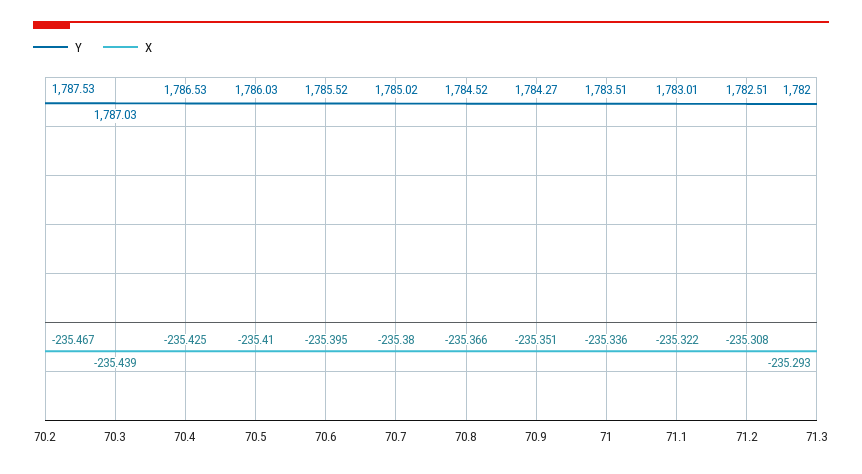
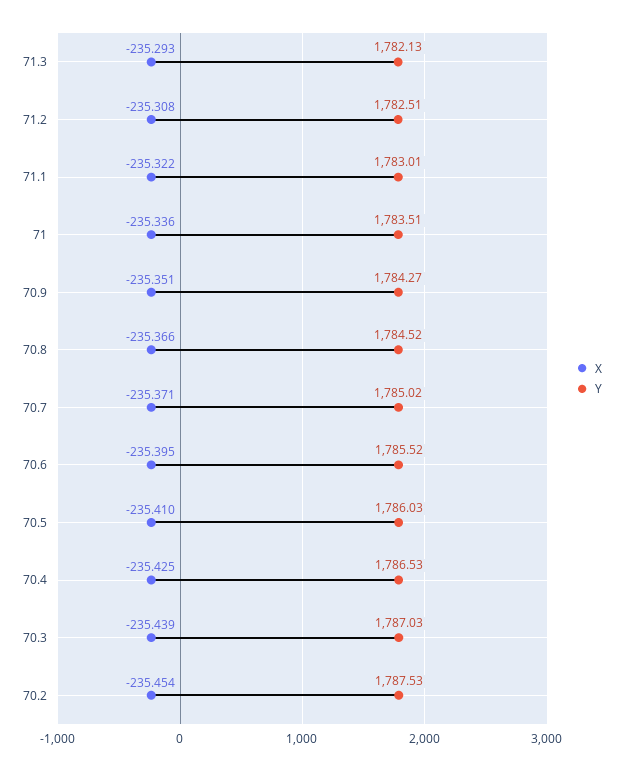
X, 70.2: -235.467 -> -235.454
X, 70.7: -235.38 -> -235.371
Y, 71.3: 1782 -> 1782.13

